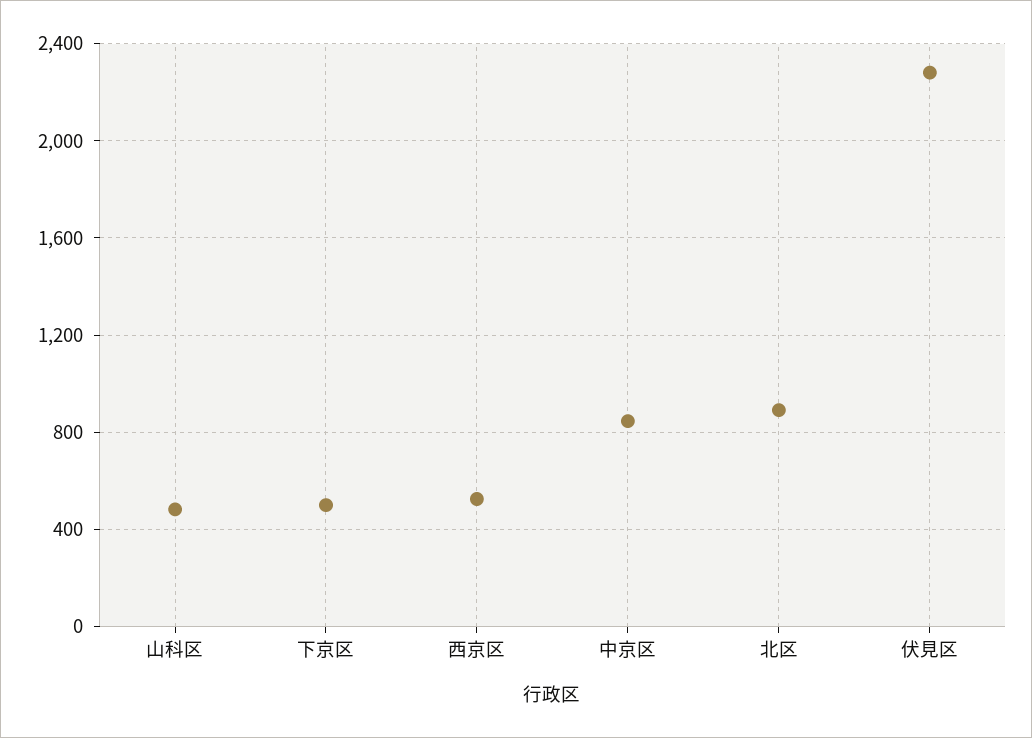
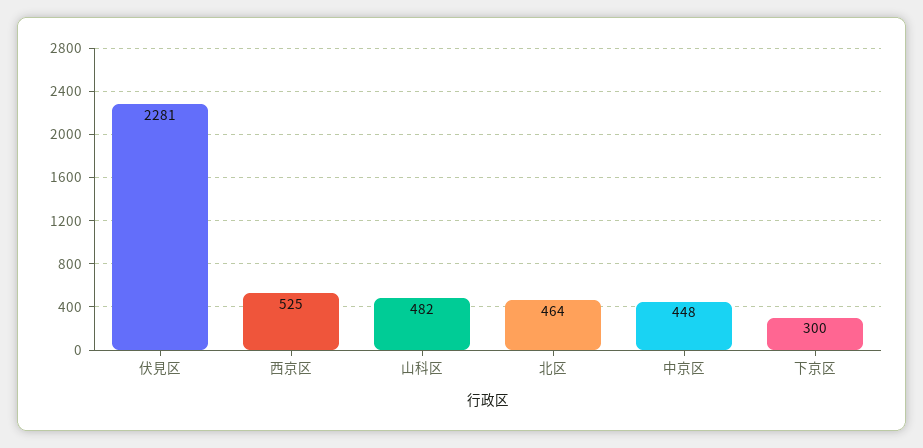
下京区: 500 -> 300
中京区: 850 -> 448
北区: 900 -> 464

